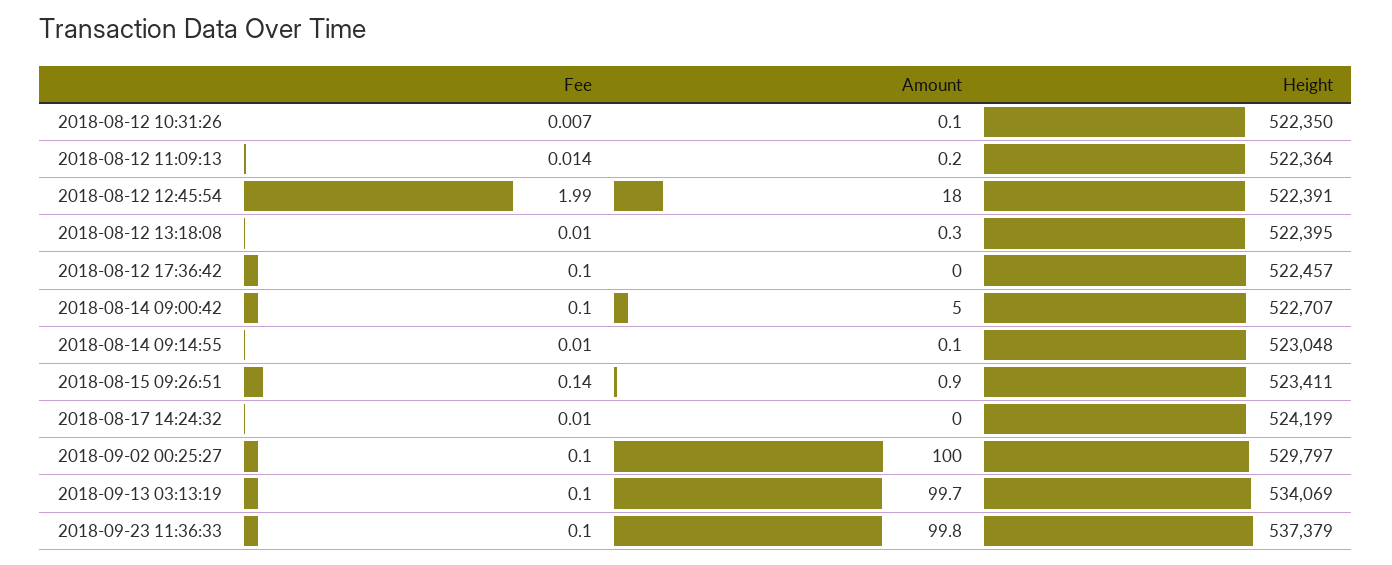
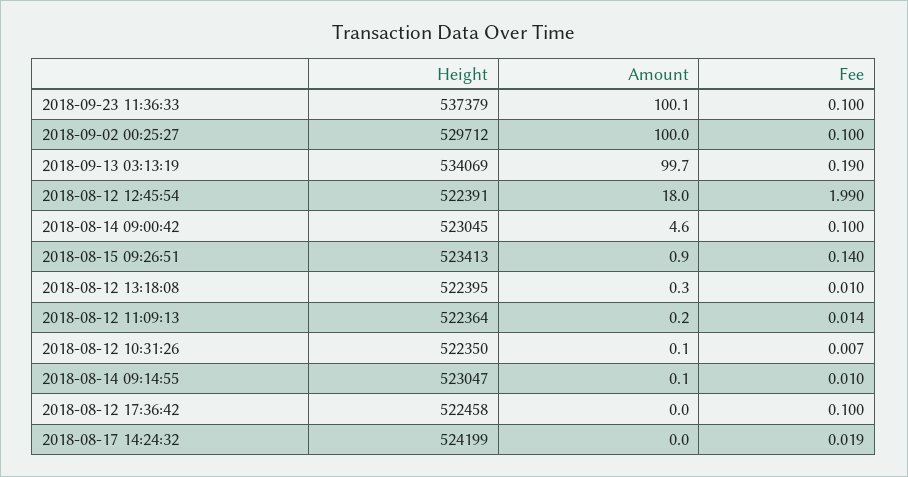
Height, 2018-08-12 17:36:42: 522457 -> 522458
Amount, 2018-08-14 09:00:42: 5 -> 4.6
Height, 2018-08-14 09:00:42: 522707 -> 523045
Height, 2018-08-14 09:14:55: 523048 -> 523047
Height, 2018-08-15 09:26:51: 523411 -> 523413
Fee, 2018-08-17 14:24:32: 0.01 -> 0.019
Height, 2018-09-02 00:25:27: 529797 -> 529712
Fee, 2018-09-13 03:13:19: 0.1 -> 0.19
Amount, 2018-09-23 11:36:33: 99.8 -> 100.1

